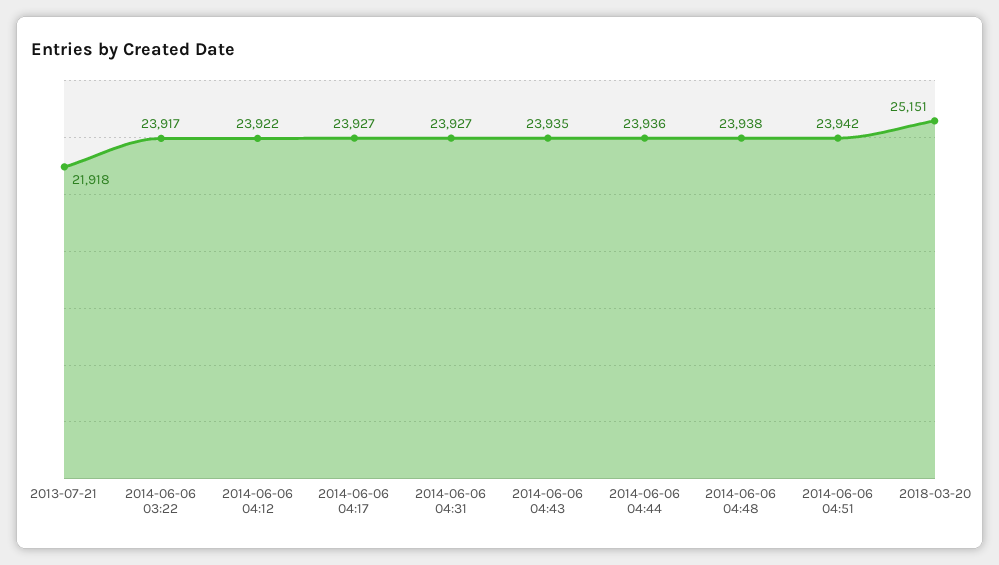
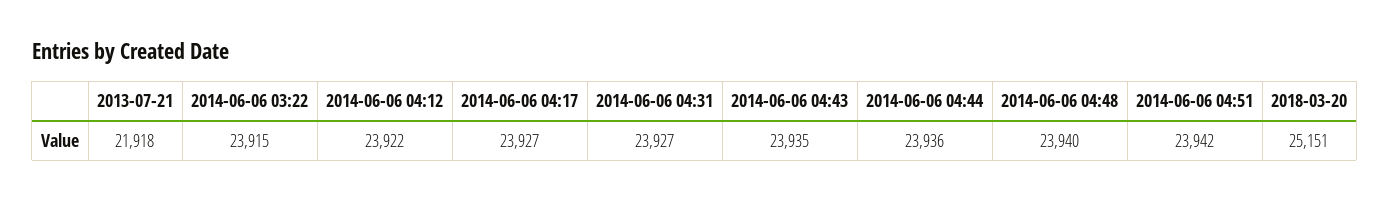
2014-06-06 03:22: 23917 -> 23915
2014-06-06 04:48: 23938 -> 23940

